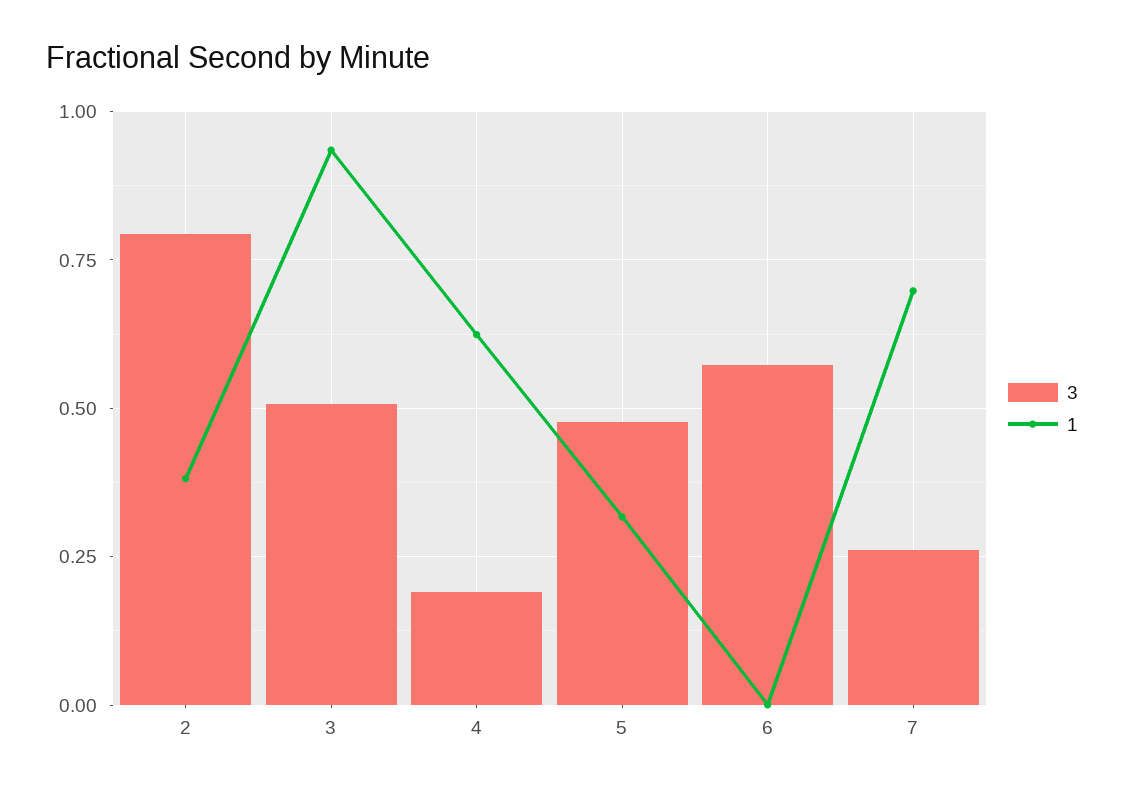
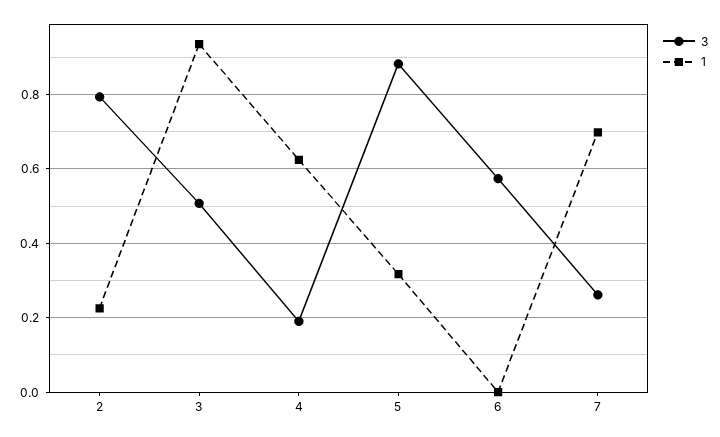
1, 2: 0.375 -> 0.22
3, 5: 0.475 -> 0.88

